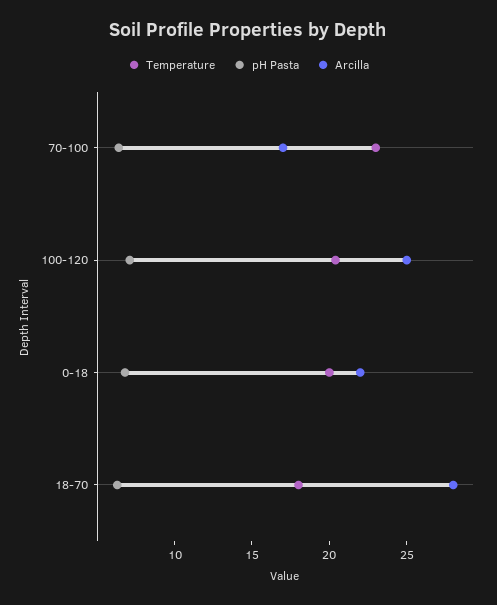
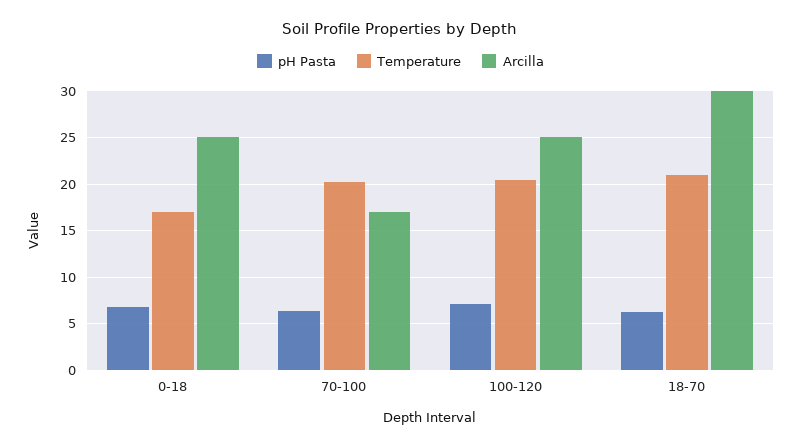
Temperature, 70-100: 23 -> 20
Temperature, 0-18: 20 -> 17
Arcilla, 0-18: 22 -> 25
Temperature, 18-70: 18 -> 21
Arcilla, 18-70: 28 -> 30

